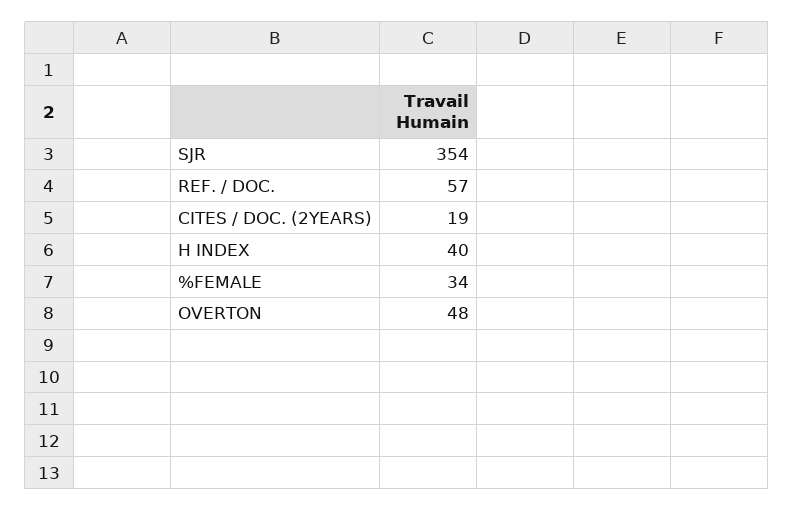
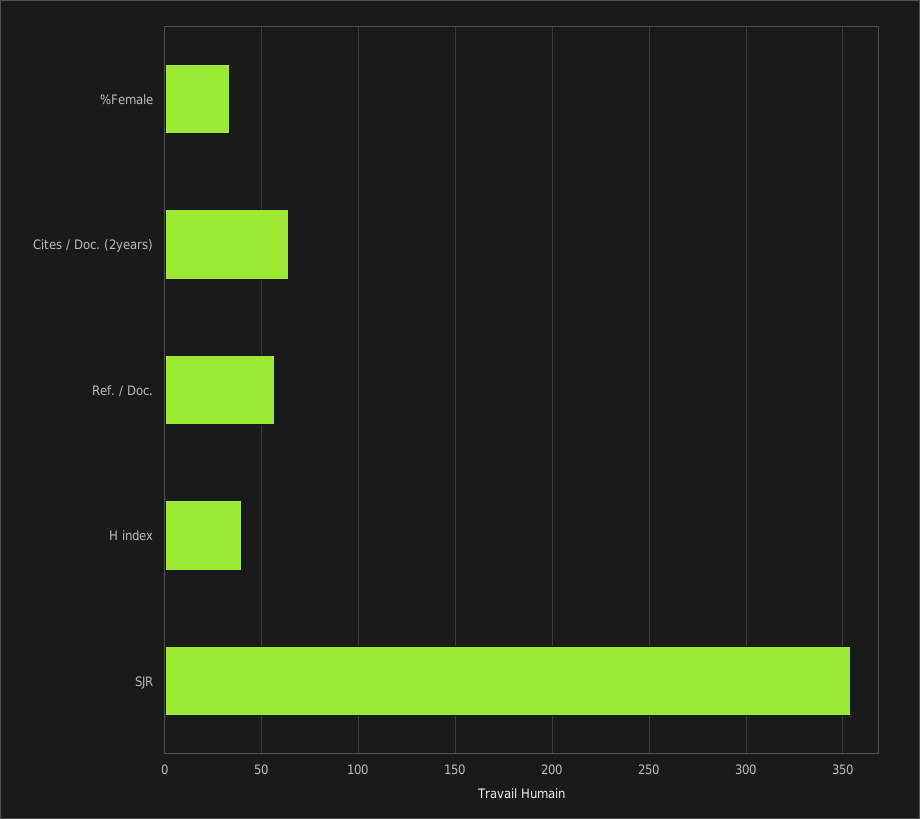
CITES / DOC. (2YEARS): 19 -> 65
OVERTON: 48 -> none

